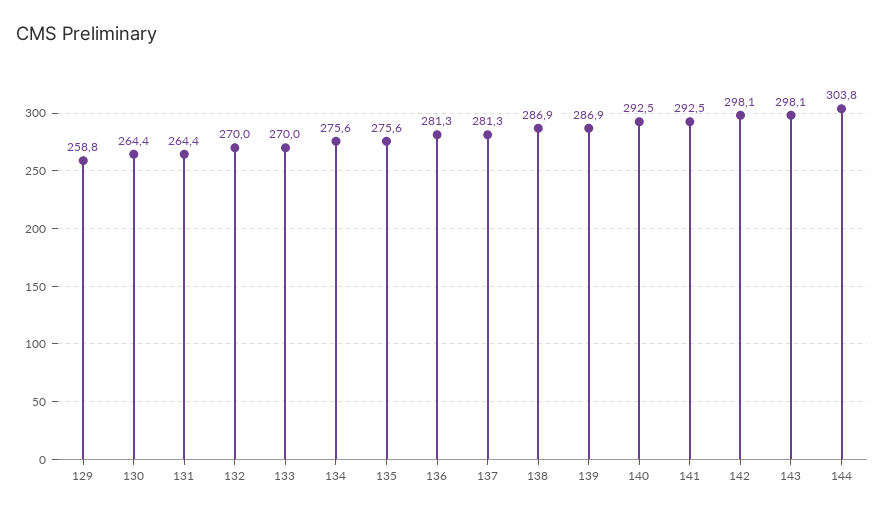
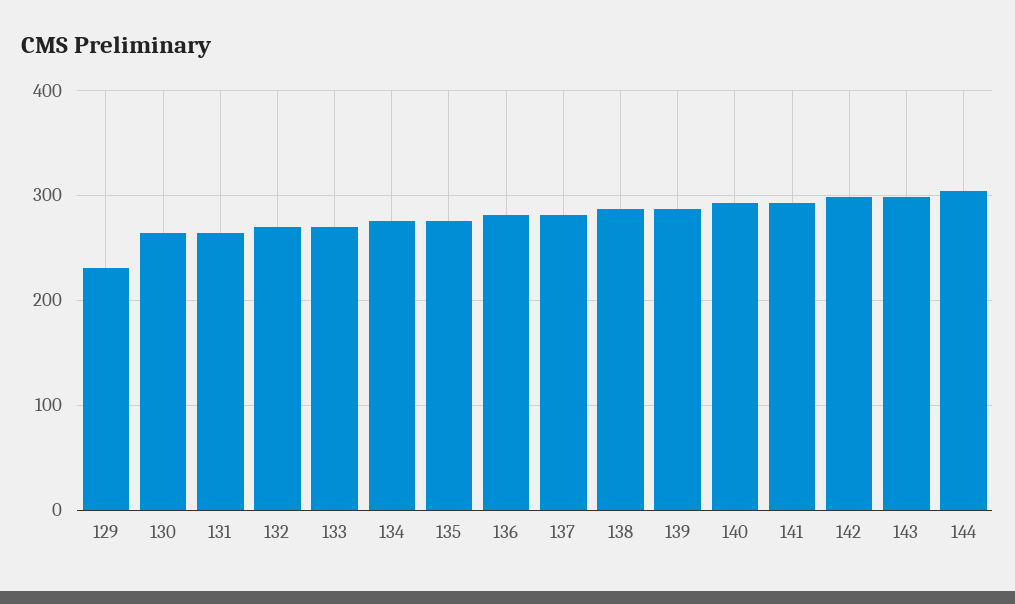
129: 258.8 -> 230

